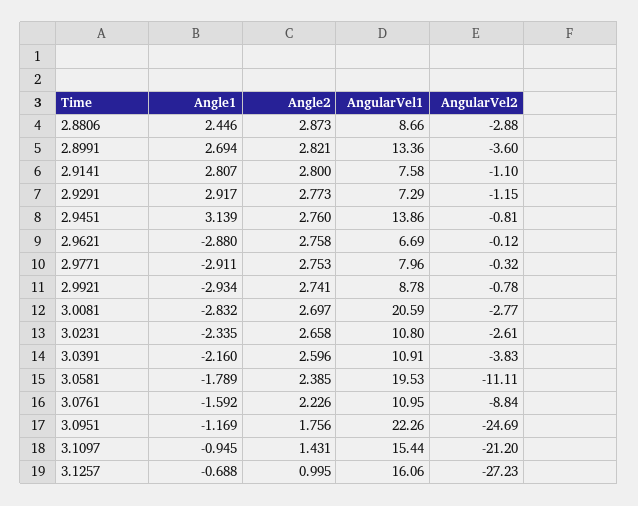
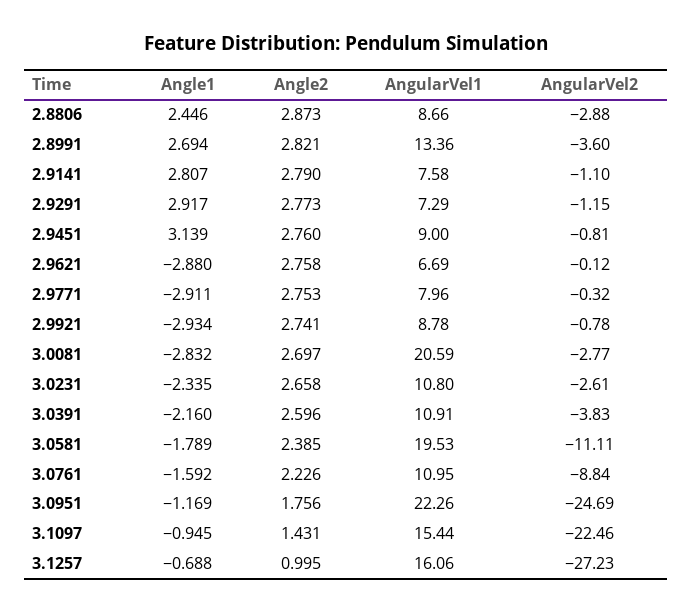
Angle2, 2.9141: 2.8 -> 2.79
AngularVel1, 2.9451: 13.86 -> 9
AngularVel2, 3.1097: -21.2 -> -22.46

